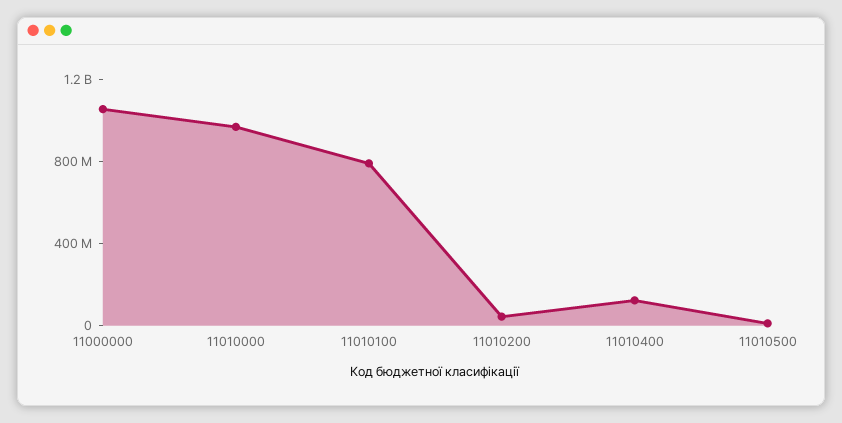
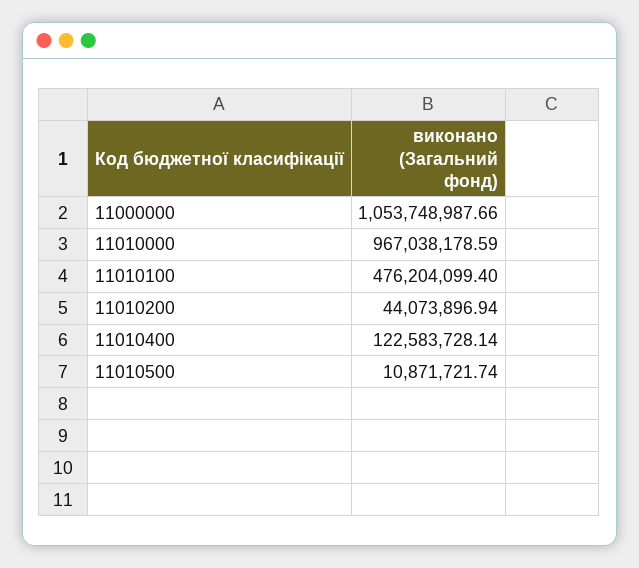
11010100: 800000000 -> 476204099.4

